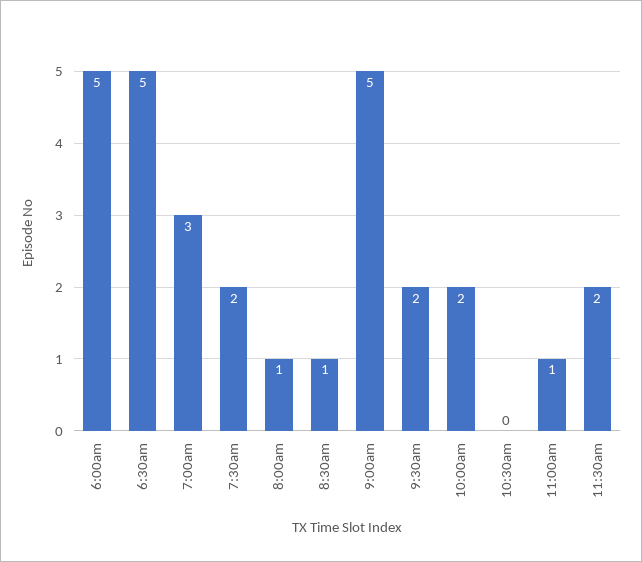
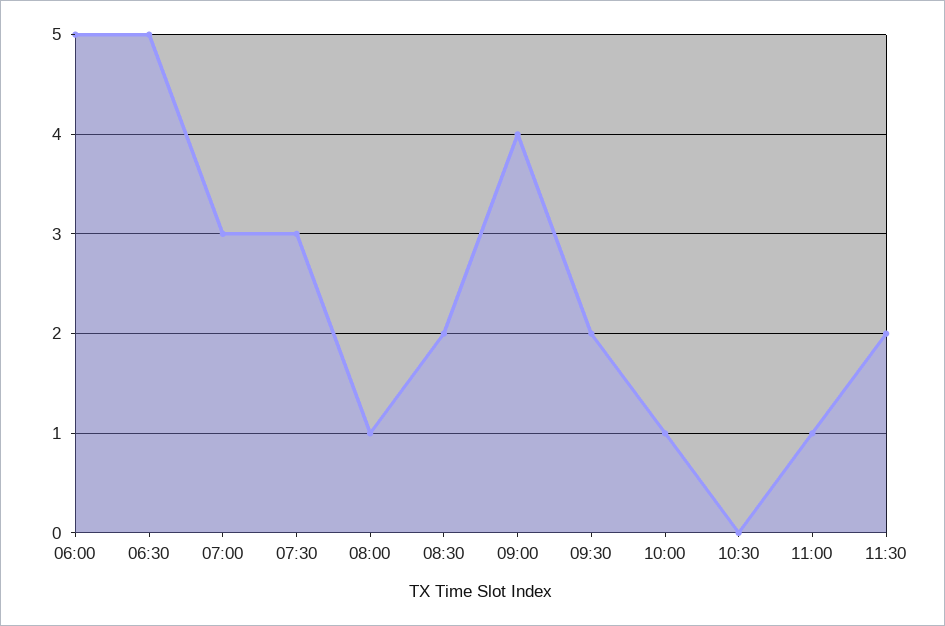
7:30am: 2 -> 3
8:30am: 1 -> 2
9:00am: 5 -> 4
10:00am: 2 -> 1

